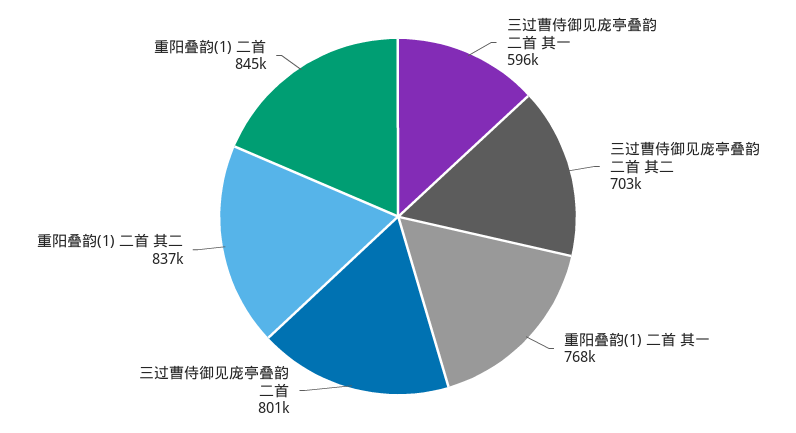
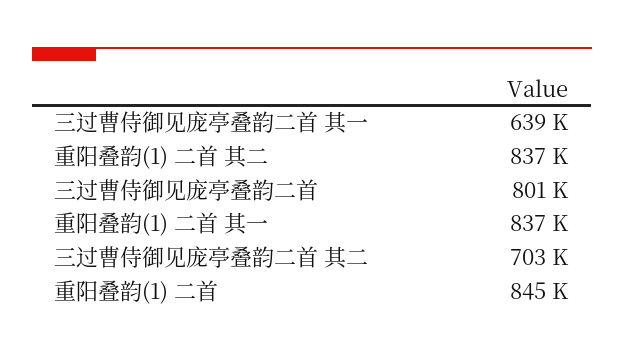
三过曹侍御见庞亭叠韵二首 其一: 596000 -> 639000
重阳叠韵(1) 二首 其一: 768000 -> 837000

